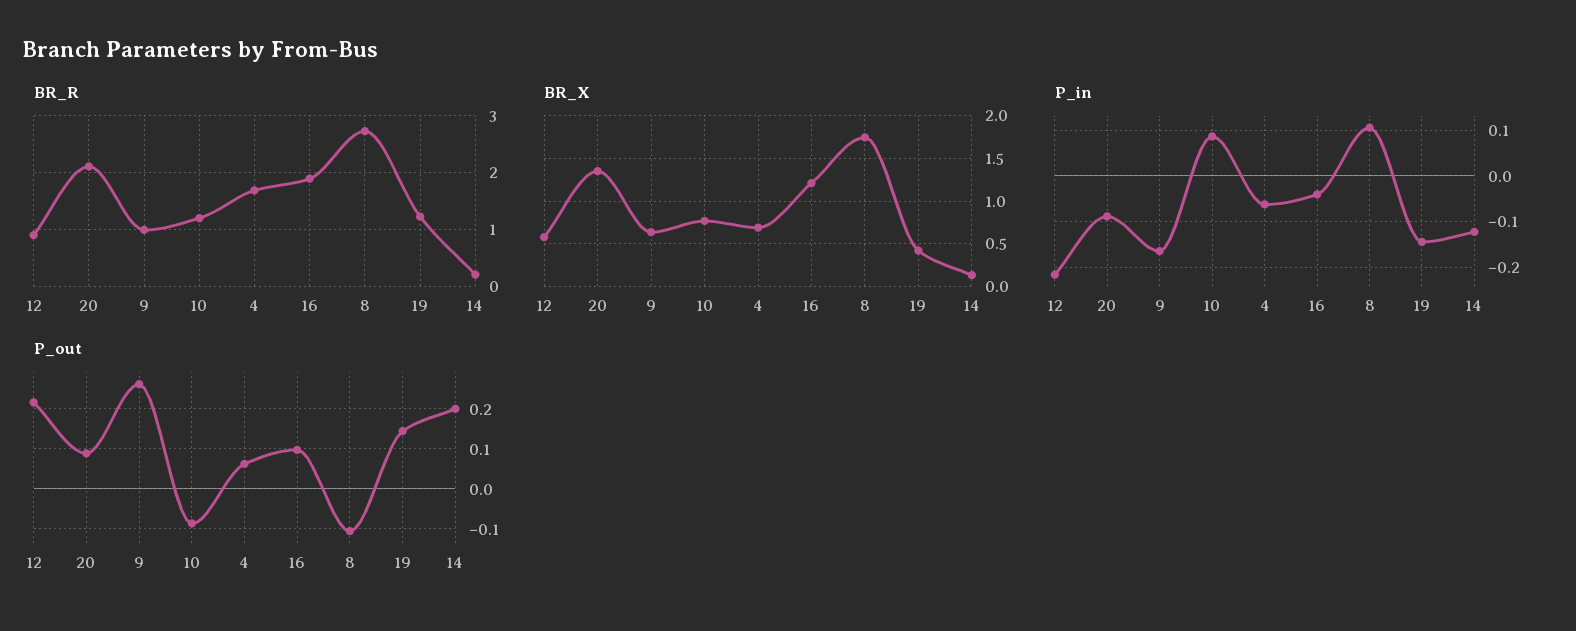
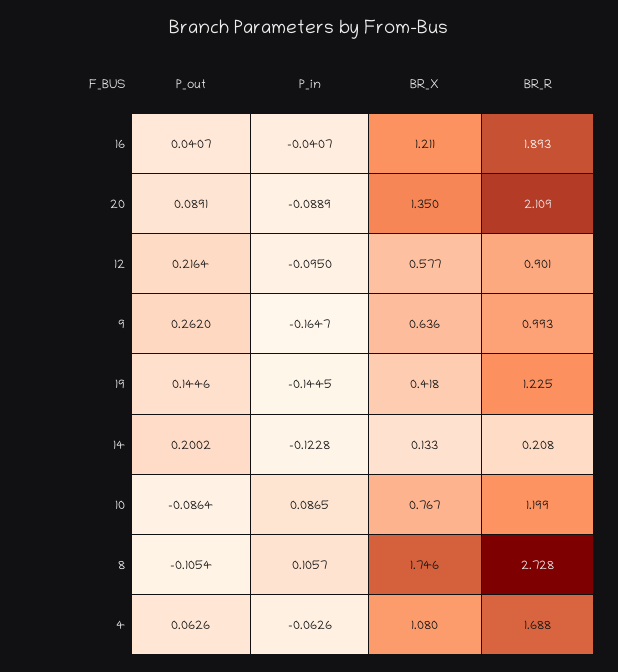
BR_X, 4: 0.7 -> 1.08
P_in, 12: -0.22 -> -0.095
P_out, 16: 0.1 -> 0.0407

